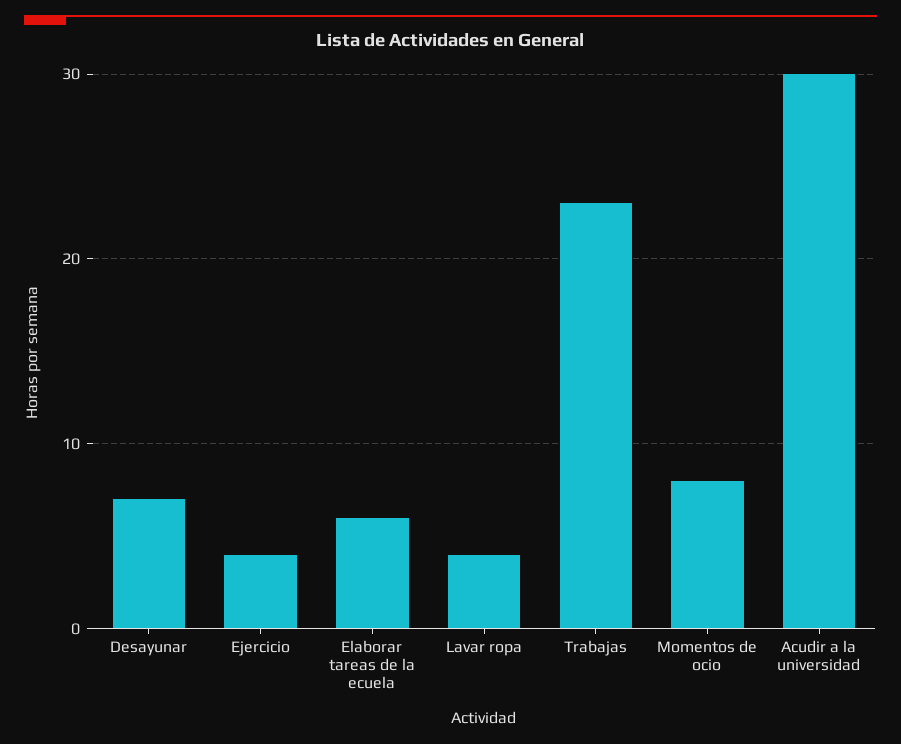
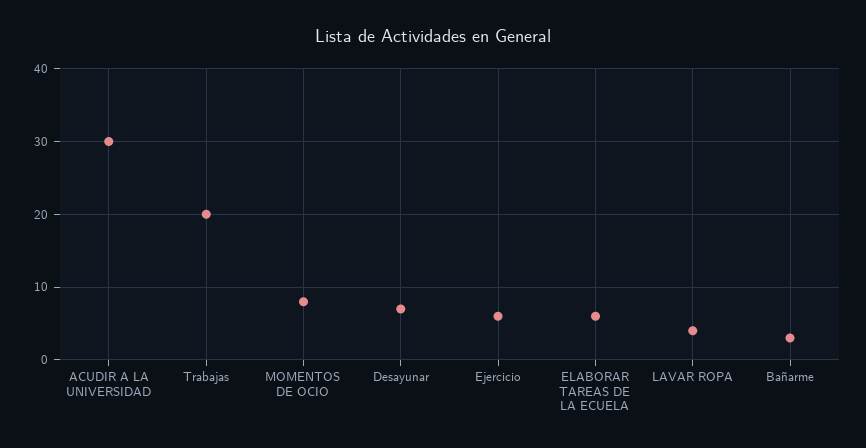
Ejercicio: 4 -> 6
Trabajas: 23 -> 20
Bañarme: none -> 3

